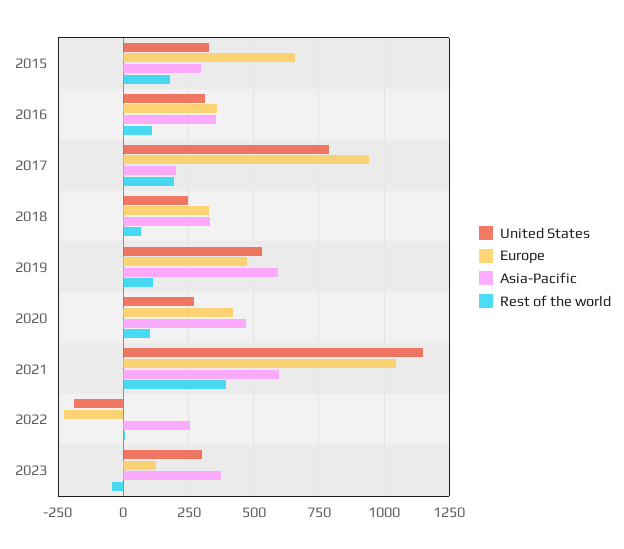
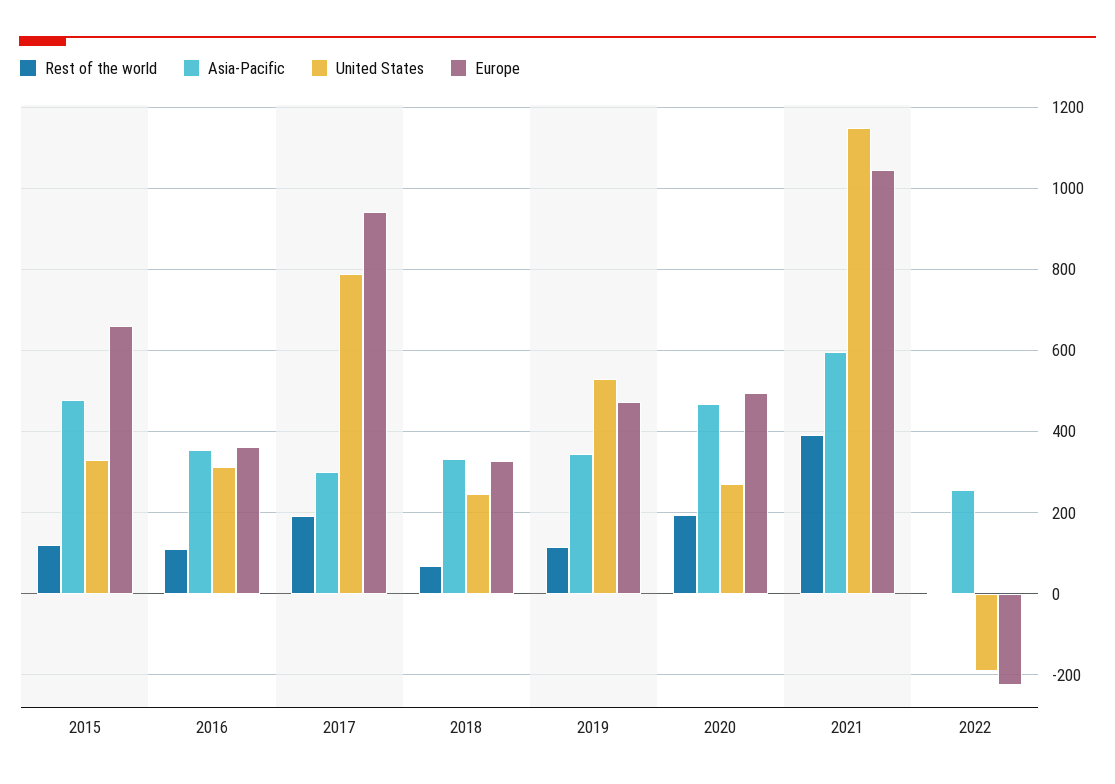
Asia-Pacific, 2015: 300 -> 480
Rest of the world, 2015: 175 -> 120
Asia-Pacific, 2017: 200 -> 300
Asia-Pacific, 2019: 600 -> 340
Europe, 2020: 425 -> 500
Rest of the world, 2020: 100 -> 200
United States, 2023: 300 -> none
Europe, 2023: 125 -> none
Asia-Pacific, 2023: 375 -> none
Rest of the world, 2023: -50 -> none

